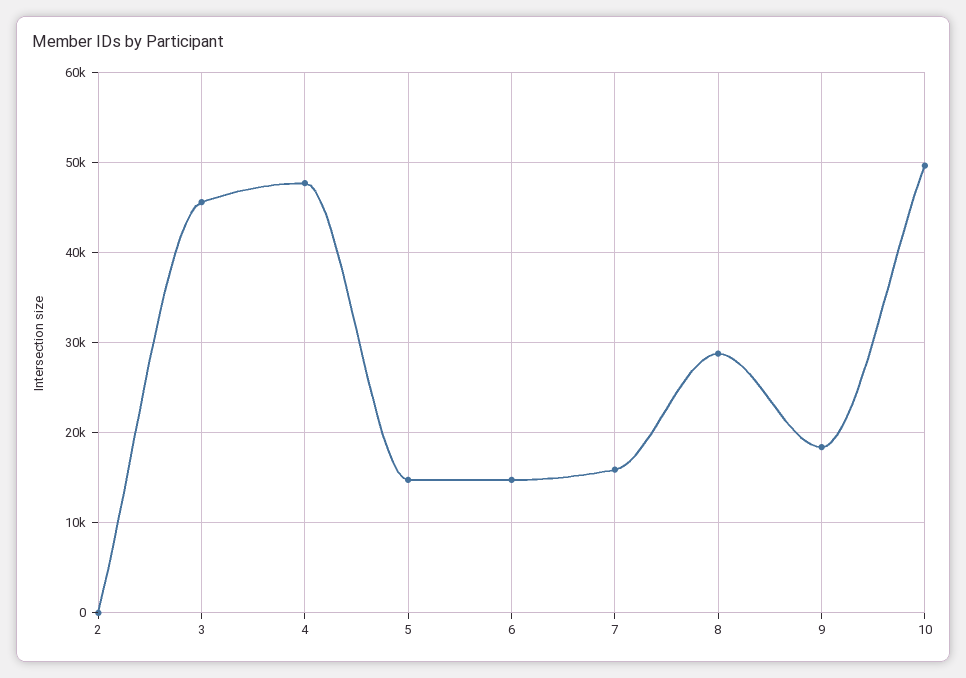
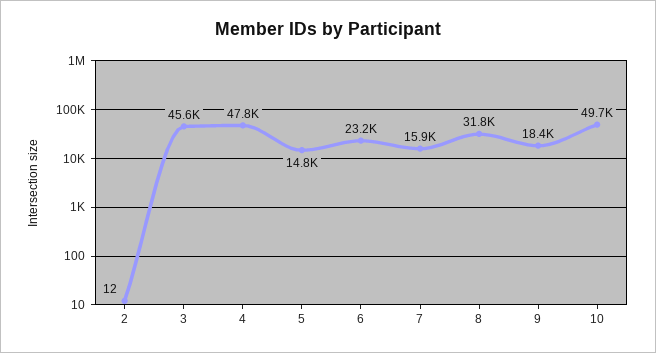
6: 15000 -> 23200
8: 29000 -> 31800

